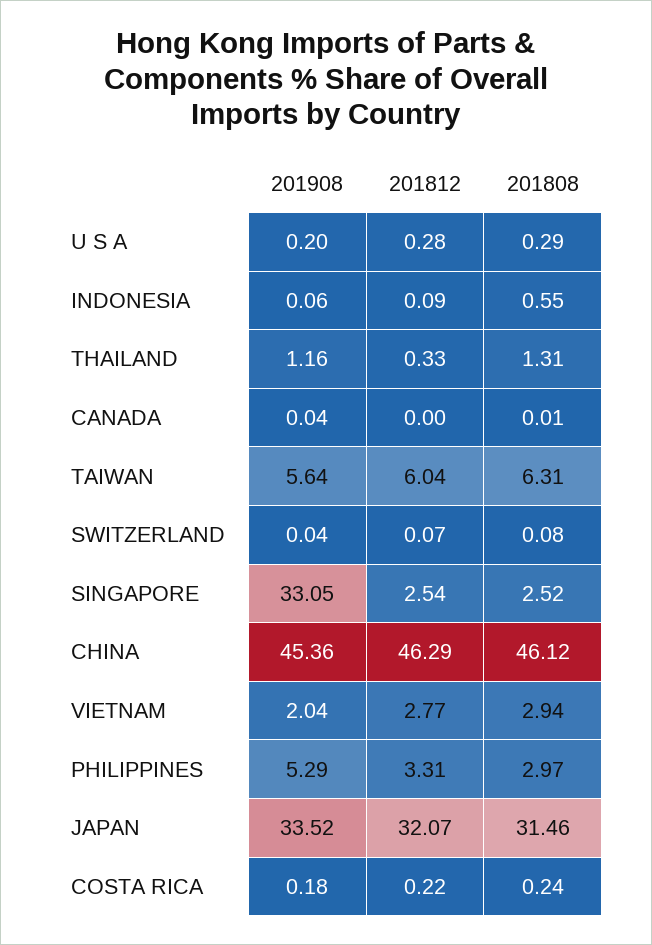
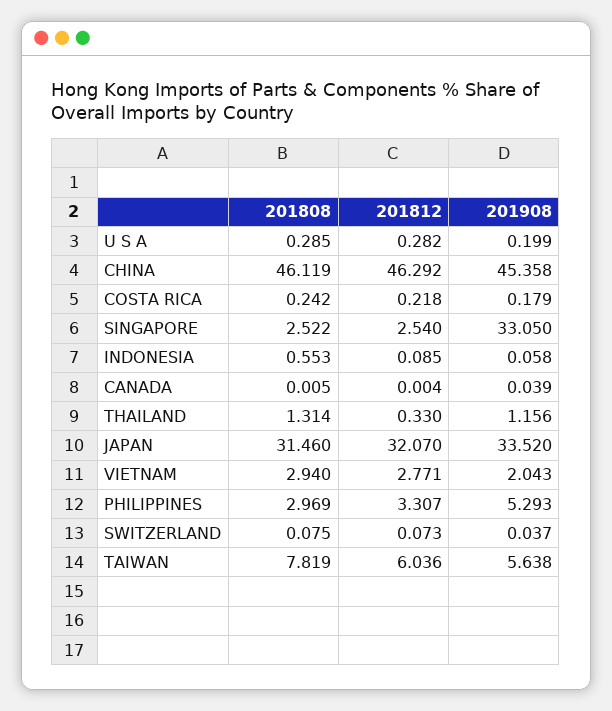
201808, TAIWAN: 6.31 -> 7.819

